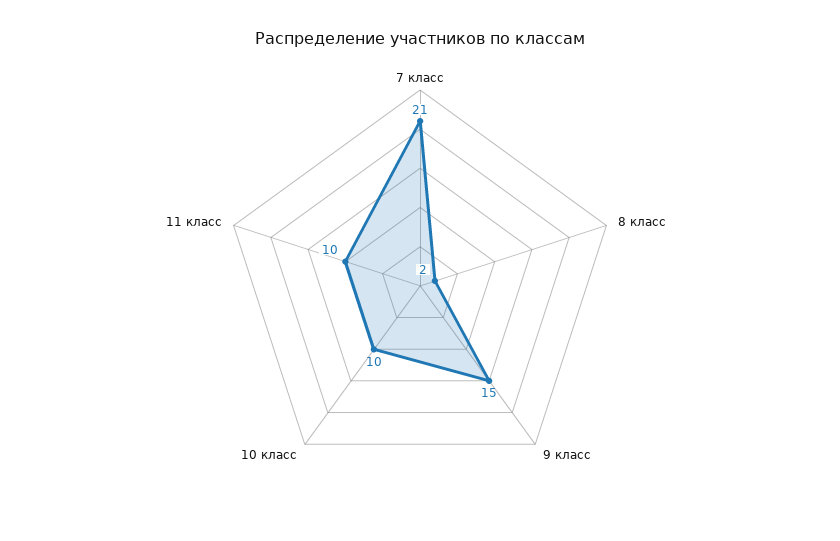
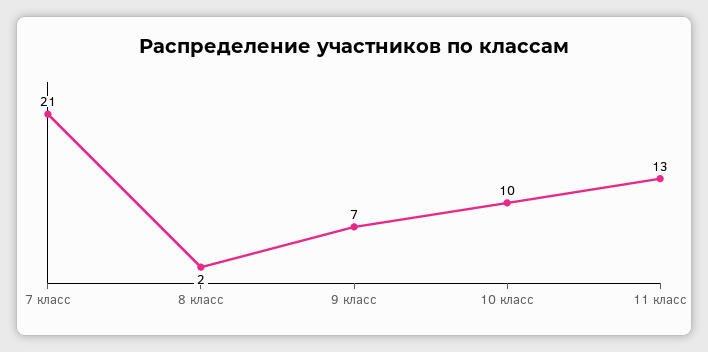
9 класс: 15 -> 7
11 класс: 10 -> 13

